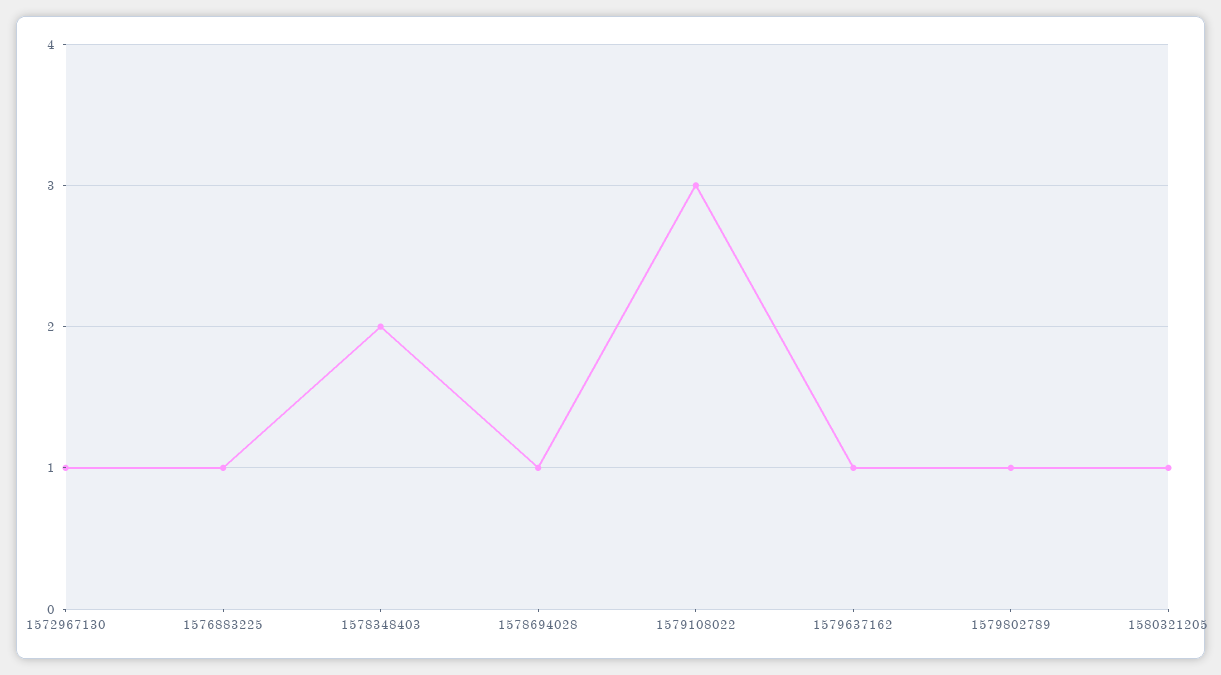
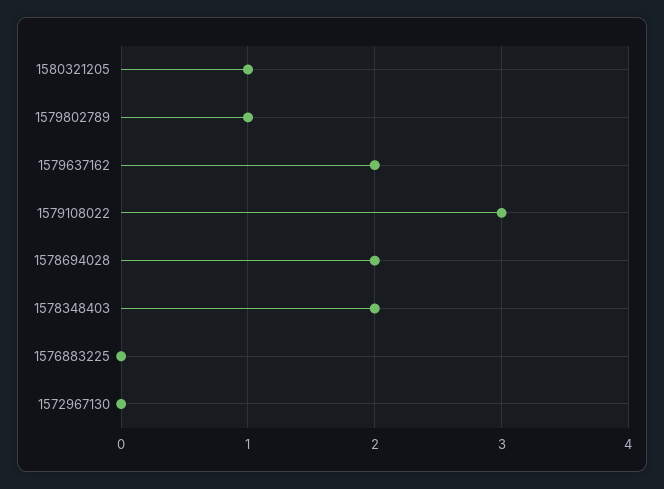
1572967130: 1 -> 0
1576883225: 1 -> 0
1578694028: 1 -> 2
1579637162: 1 -> 2

